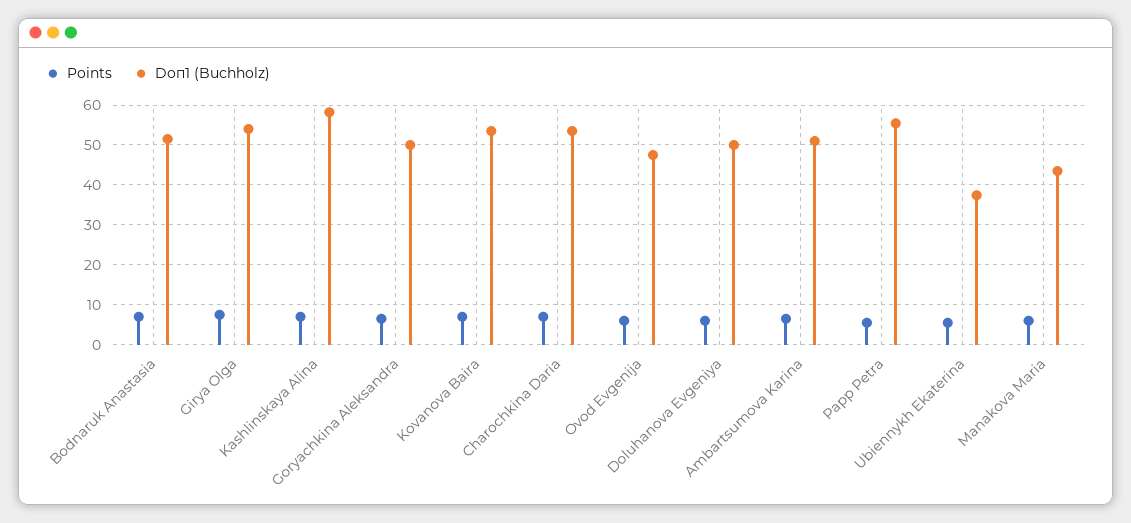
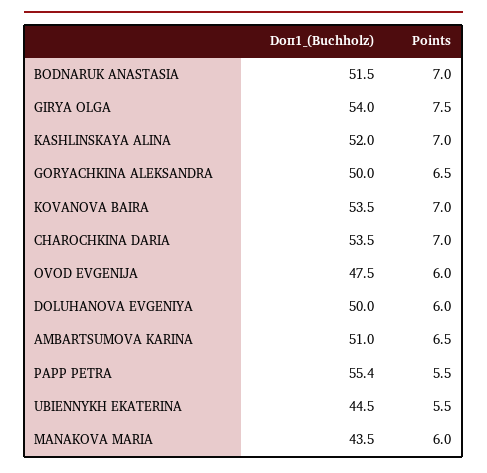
Doп1 (Buchholz), Kashlinskaya Alina: 58 -> 52
Doп1 (Buchholz), Ubiennykh Ekaterina: 38 -> 44.5

